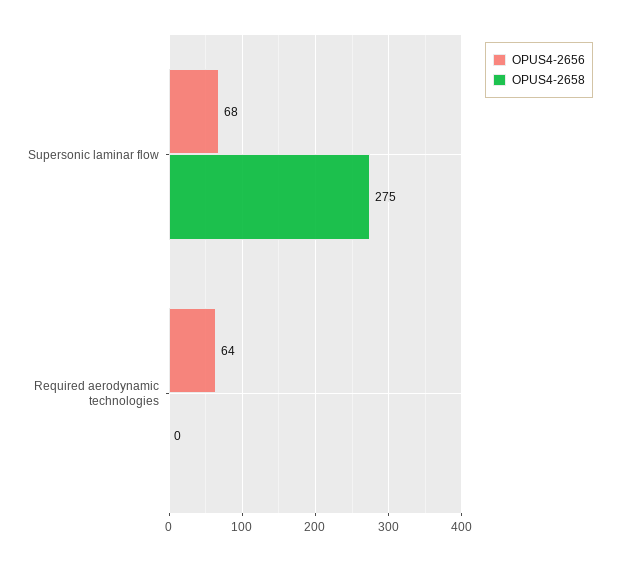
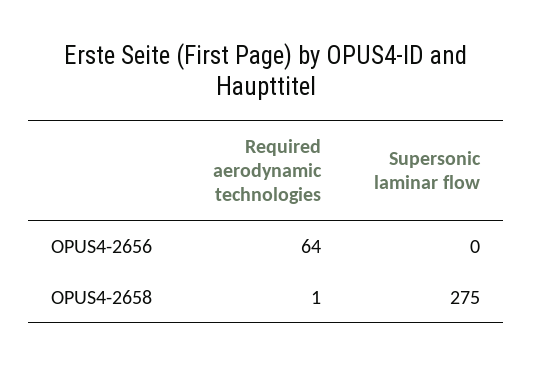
OPUS4-2656, Supersonic laminar flow: 68 -> 0
OPUS4-2658, Required aerodynamic technologies: 0 -> 1

